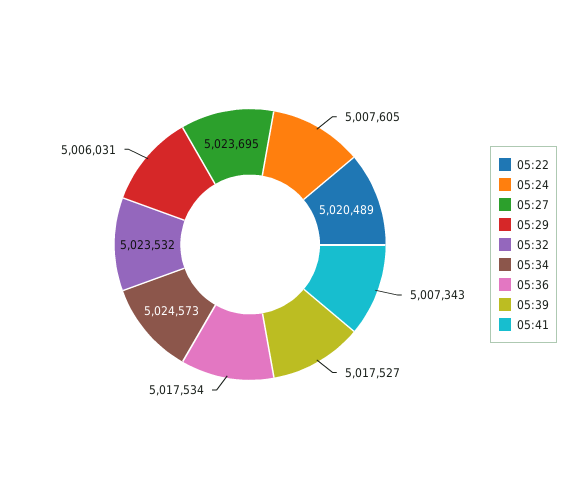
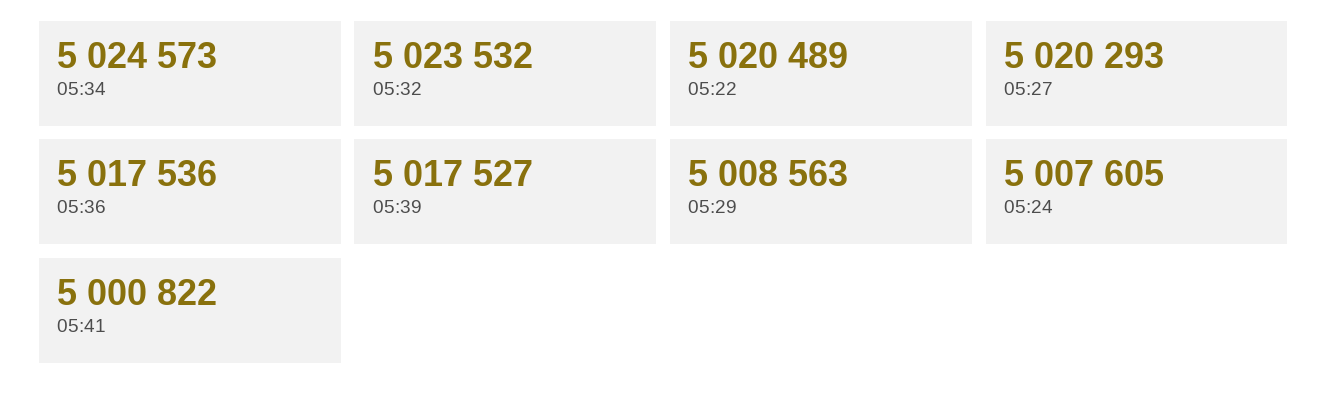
05:27: 5023695 -> 5020293
05:29: 5006031 -> 5008563
05:36: 5017534 -> 5017536
05:41: 5007343 -> 5000822

